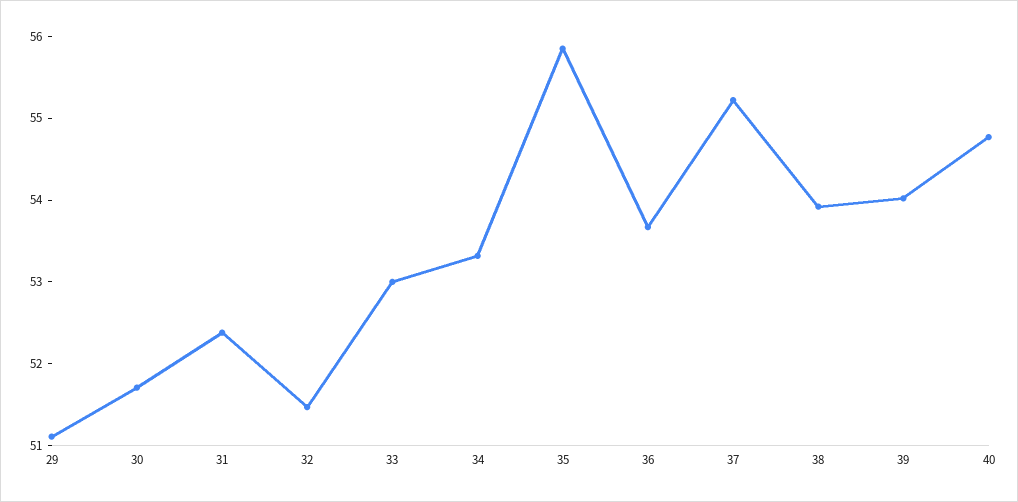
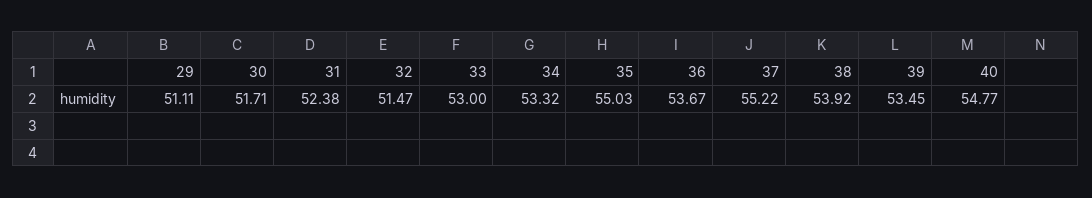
35: 55.8 -> 55.03
39: 54 -> 53.45

